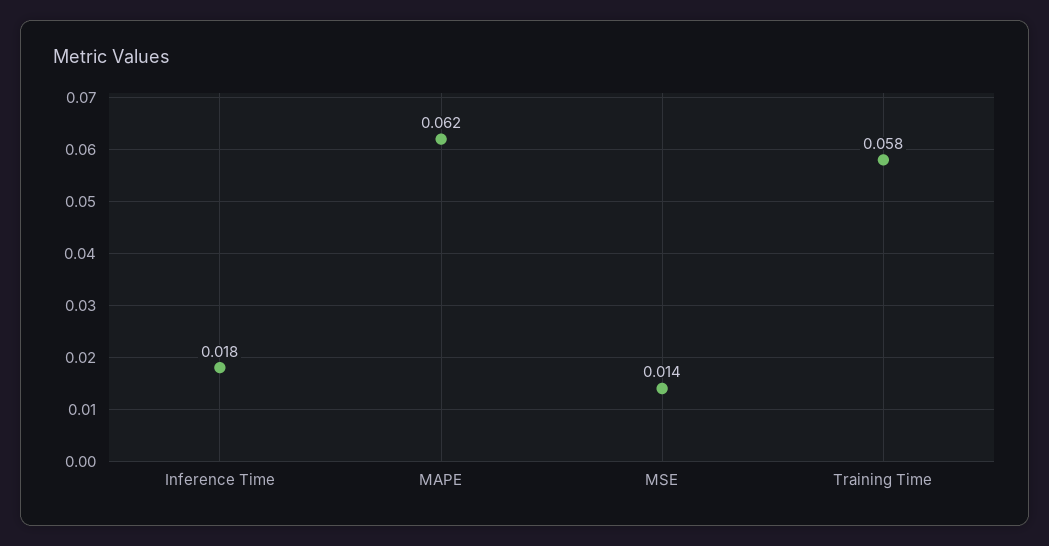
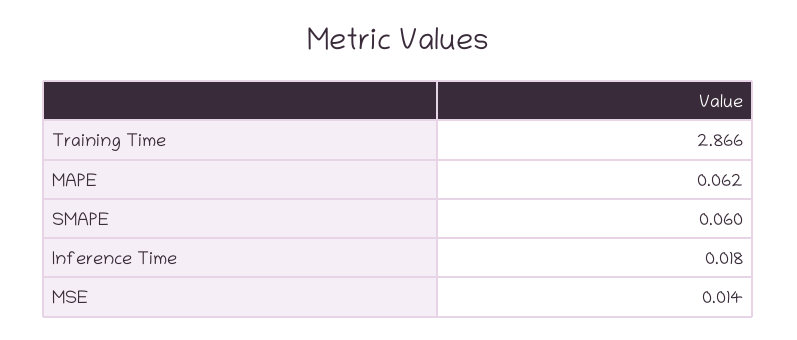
Training Time: 0.058 -> 2.866
SMAPE: none -> 0.06

